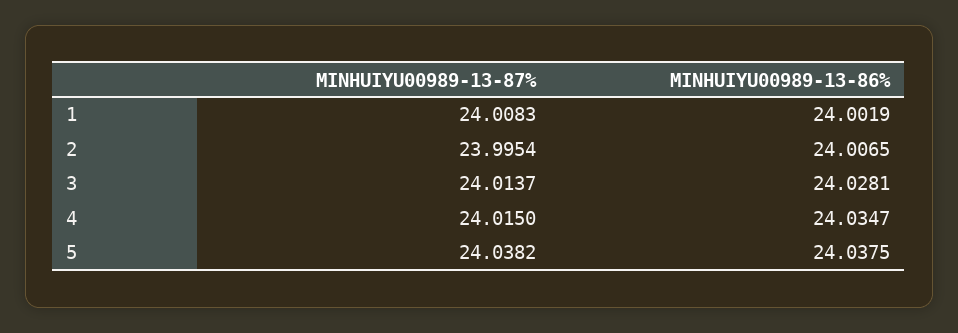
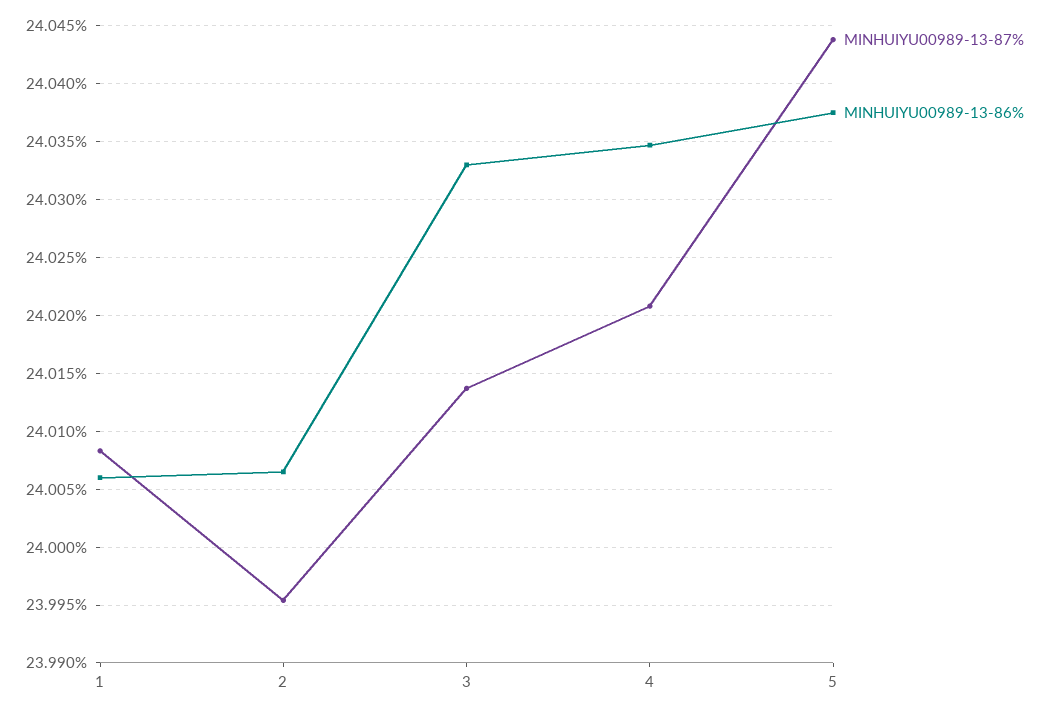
MINHUIYU00989-13-86%, 1: 24.0019 -> 24.006
MINHUIYU00989-13-86%, 3: 24.0281 -> 24.033
MINHUIYU00989-13-87%, 4: 24.015 -> 24.021
MINHUIYU00989-13-87%, 5: 24.0382 -> 24.044

